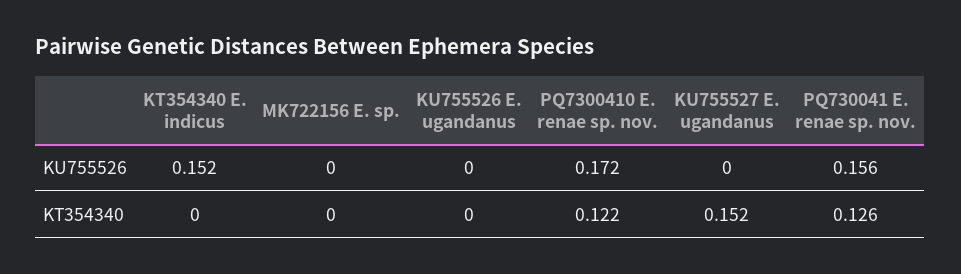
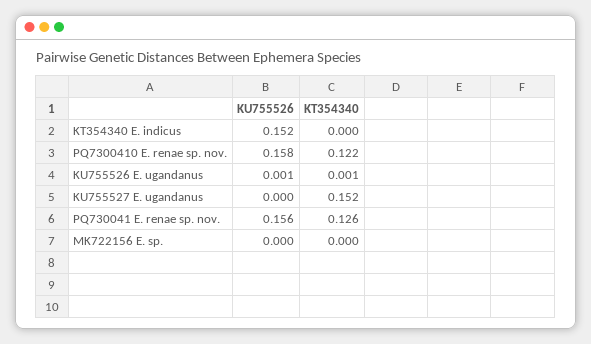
KU755526 E. ugandanus, KU755526: 0 -> 0.001
PQ7300410 E. renae sp. nov., KU755526: 0.172 -> 0.158
KU755526 E. ugandanus, KT354340: 0 -> 0.001

